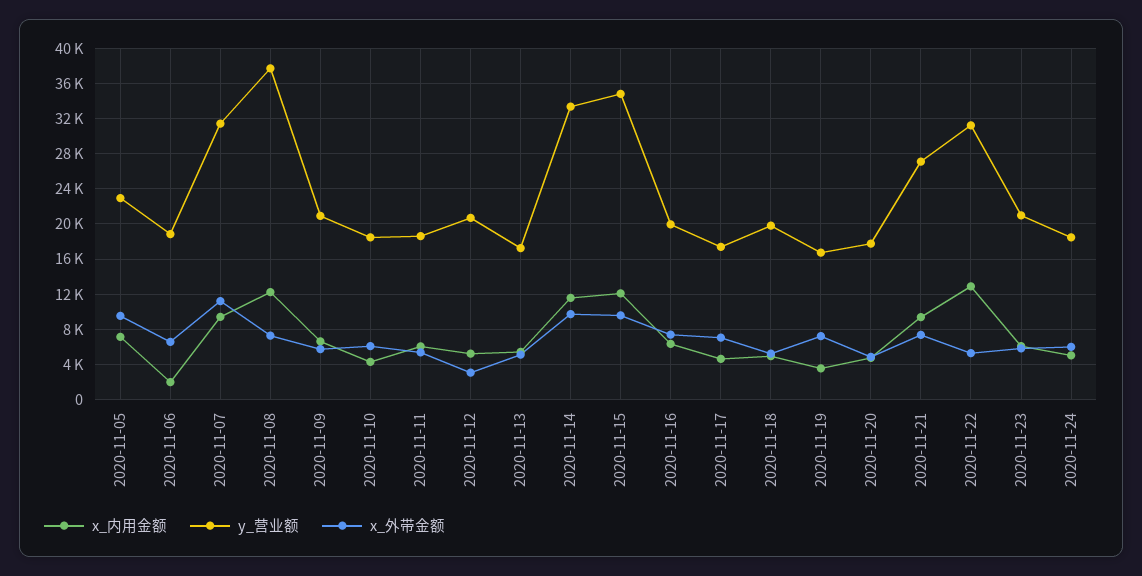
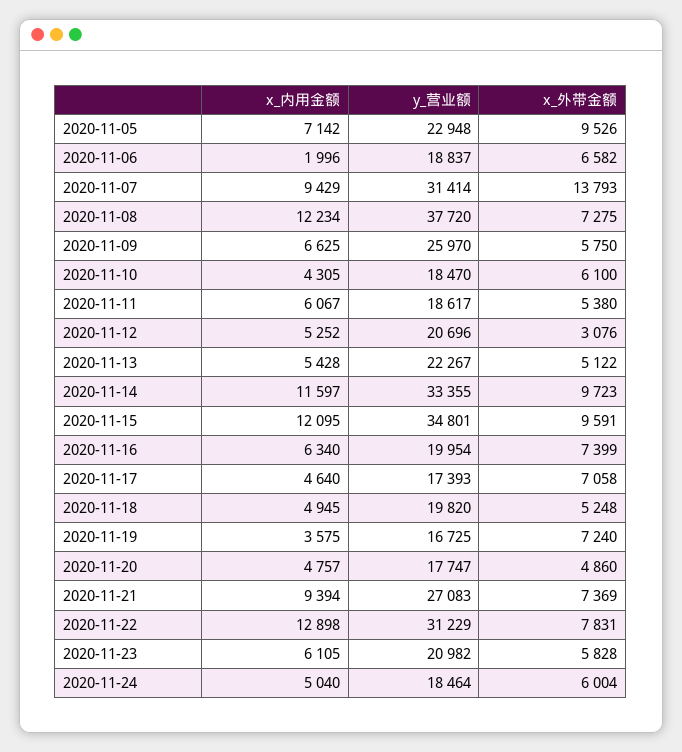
x_外带金额, 2020-11-07: 11000 -> 13793
y_营业额, 2020-11-09: 21000 -> 25970
y_营业额, 2020-11-13: 17000 -> 22267
x_外带金额, 2020-11-22: 5000 -> 7831

